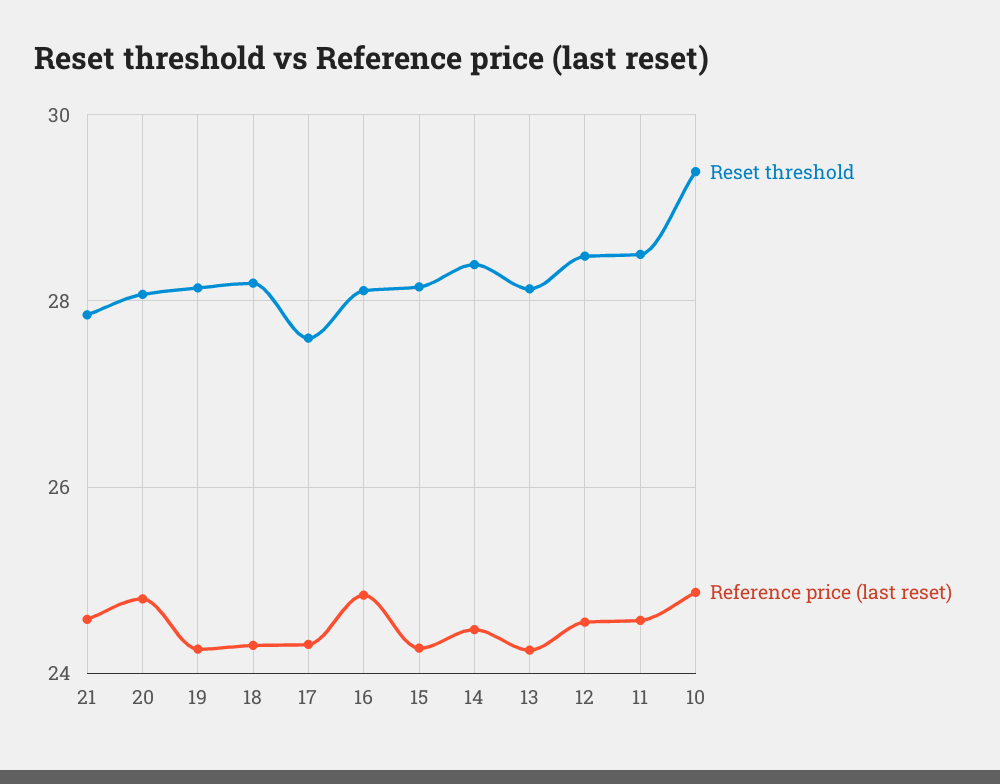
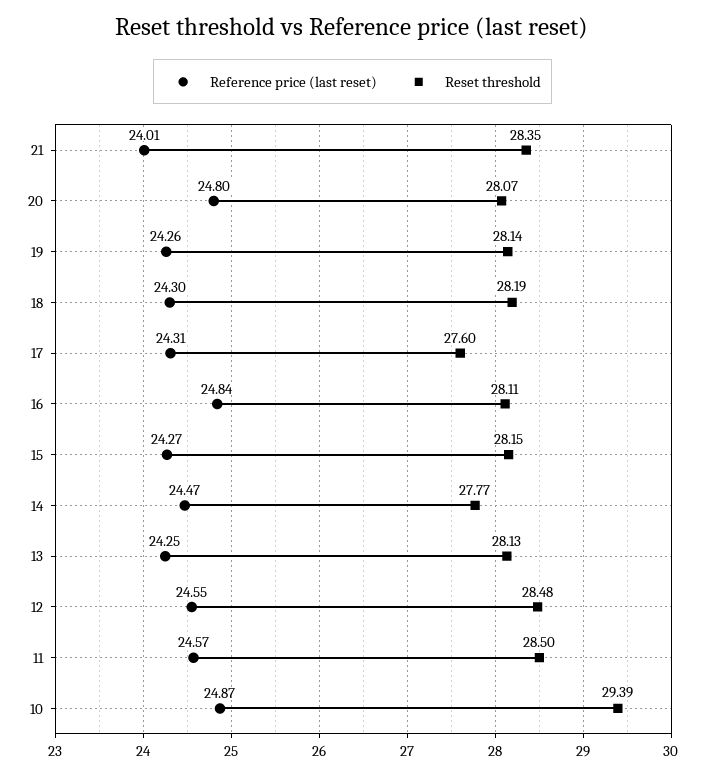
Reset threshold, 21: 27.8 -> 28.35
Reference price (last reset), 21: 24.6 -> 24.01
Reset threshold, 14: 28.4 -> 27.77

